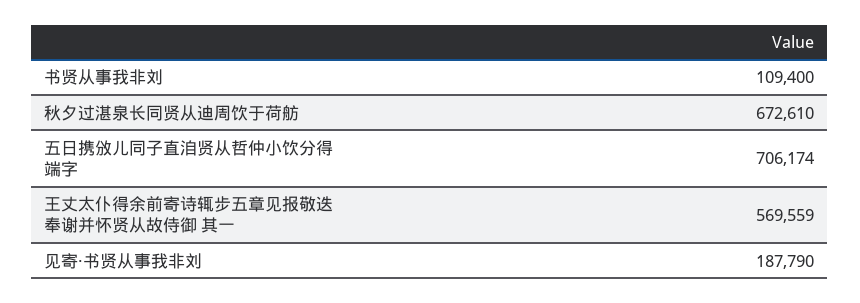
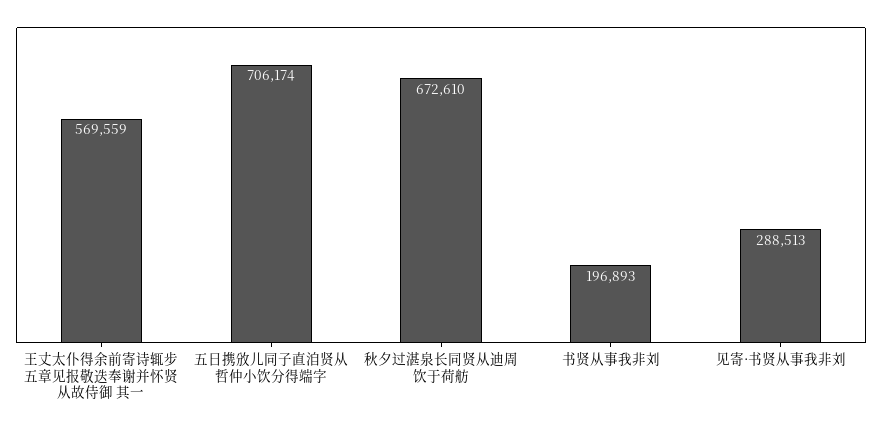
书贤从事我非刘: 109400 -> 196893
见寄·书贤从事我非刘: 187790 -> 288513

